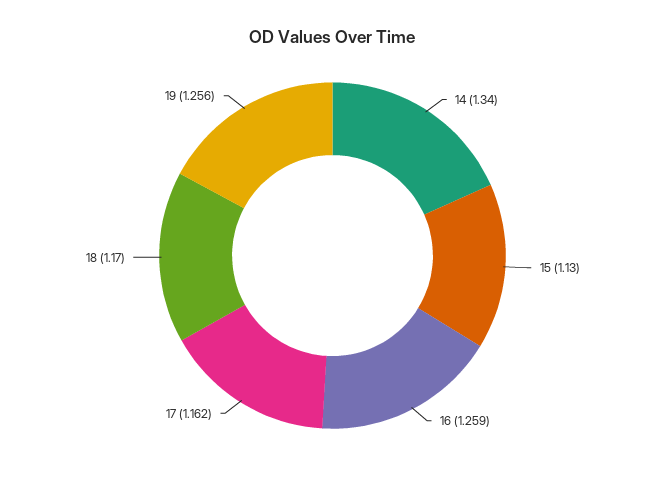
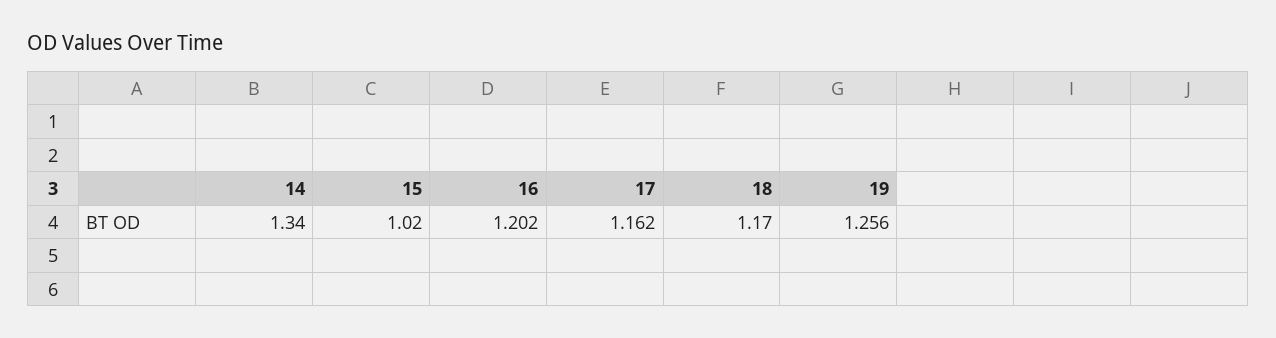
15: 1.13 -> 1.02
16: 1.259 -> 1.202

